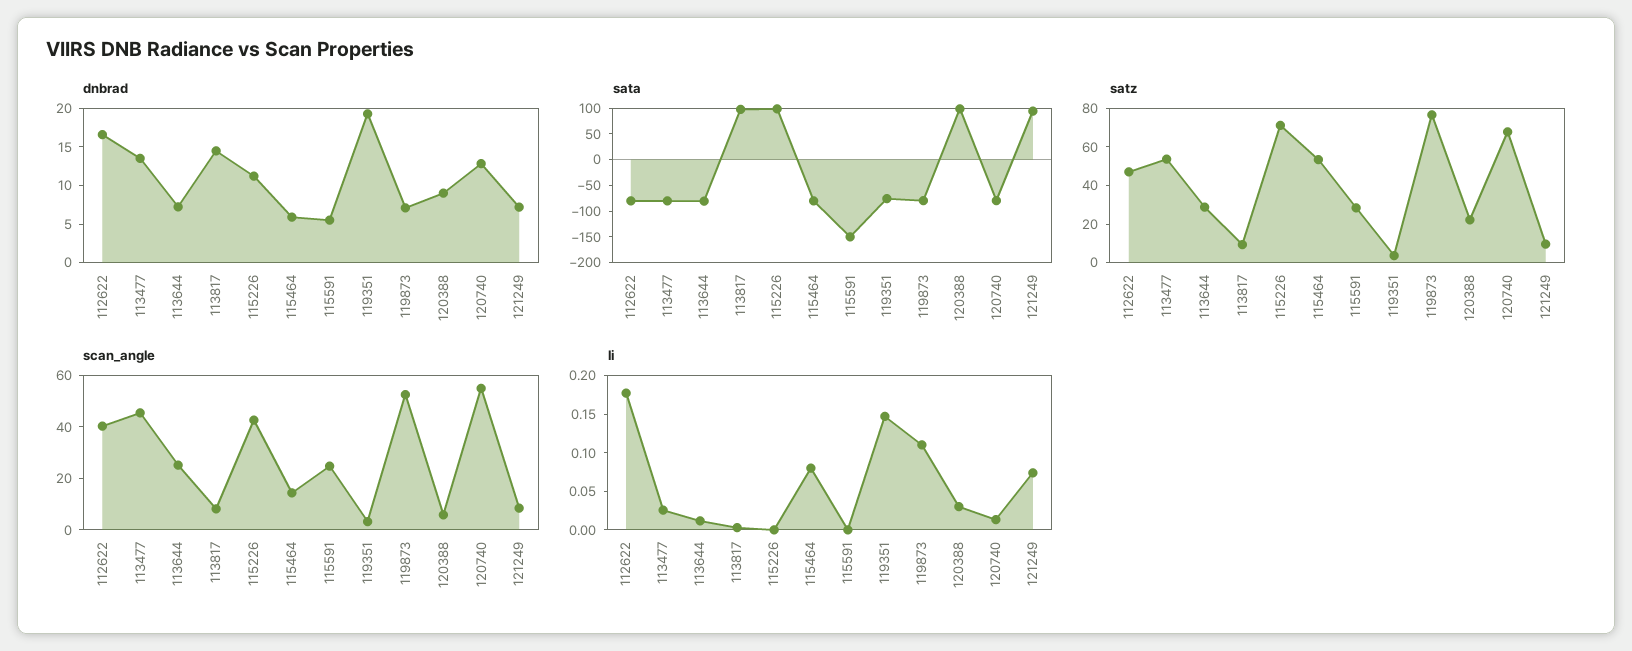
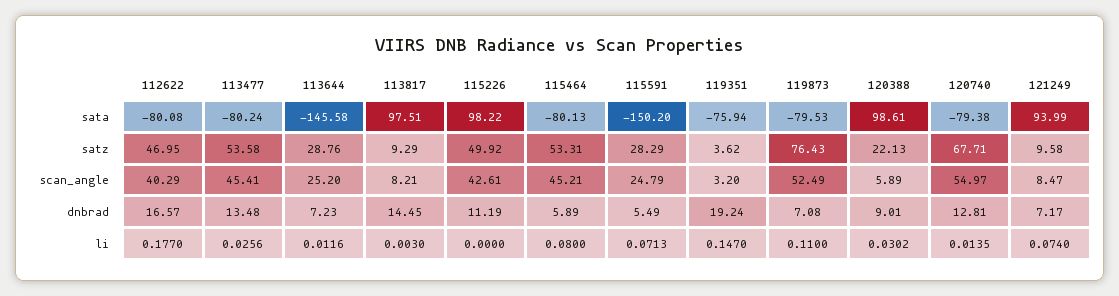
sata, 113644: -75 -> -145.58
satz, 115226: 70 -> 49.92
scan_angle, 115464: 15 -> 45.21
li, 115591: 0 -> 0.0713

